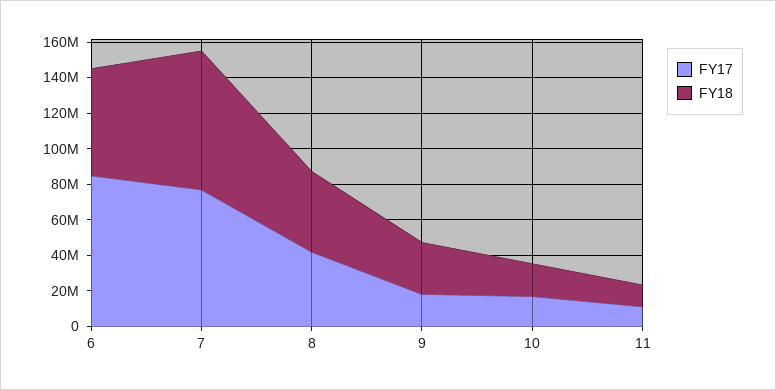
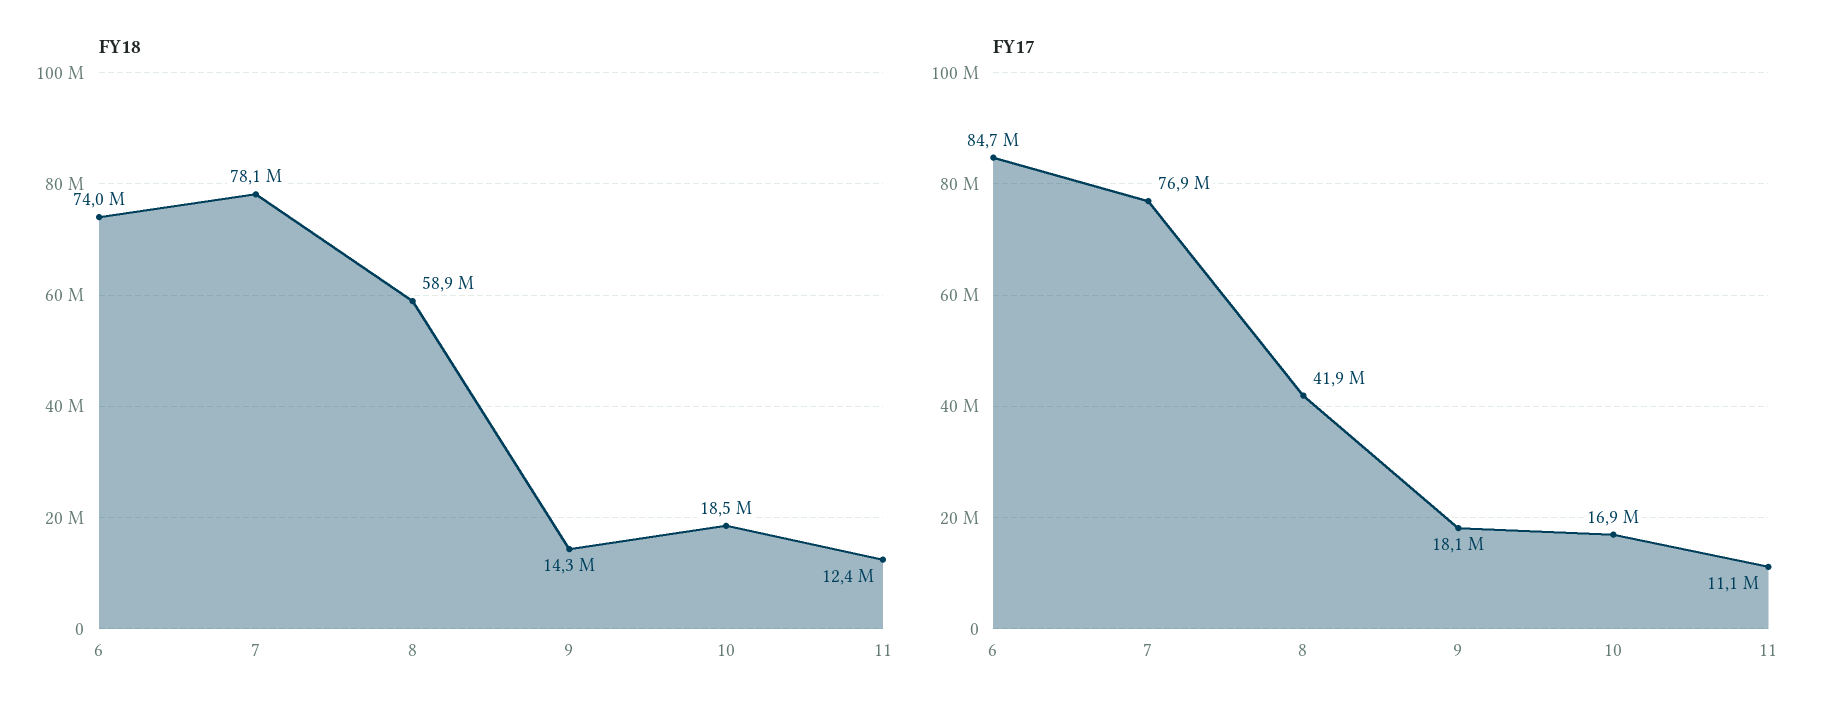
FY18, 6: 60000000 -> 74000000
FY18, 8: 45000000 -> 58900000
FY18, 9: 30000000 -> 14300000

